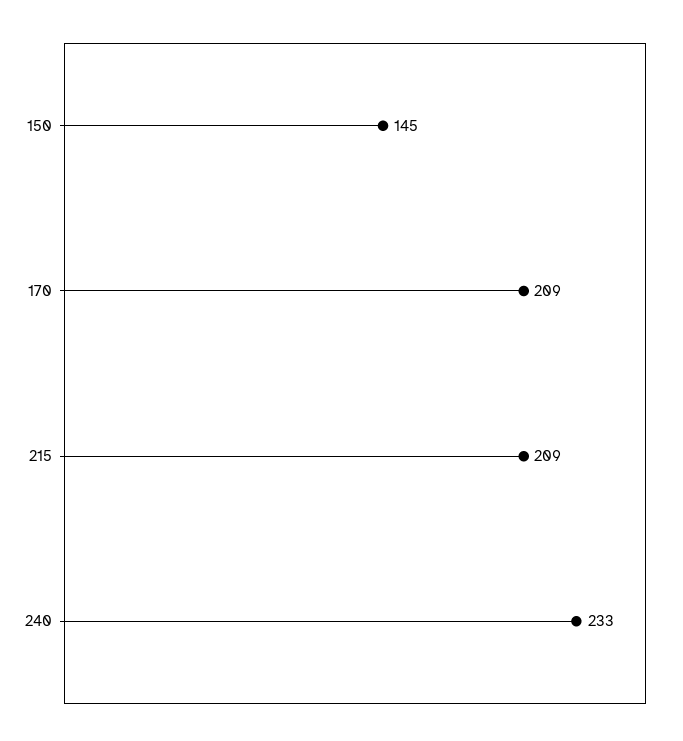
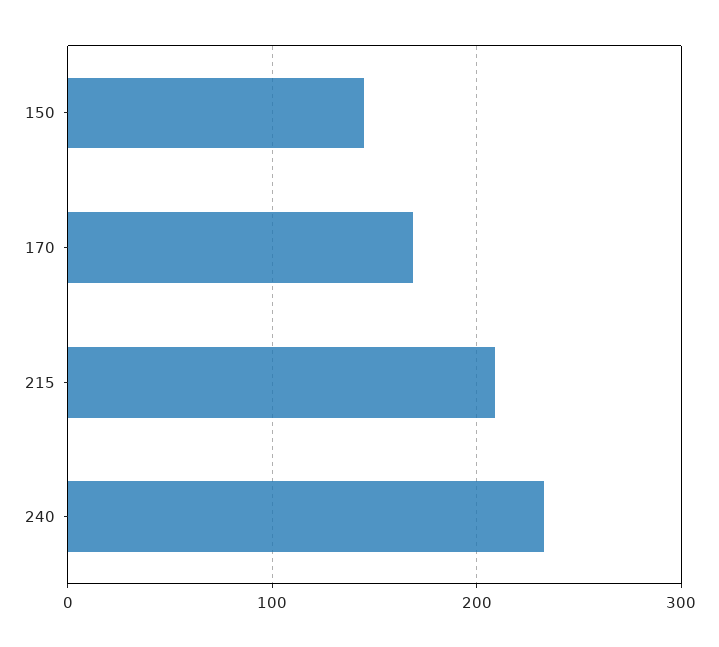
170: 209 -> 170

